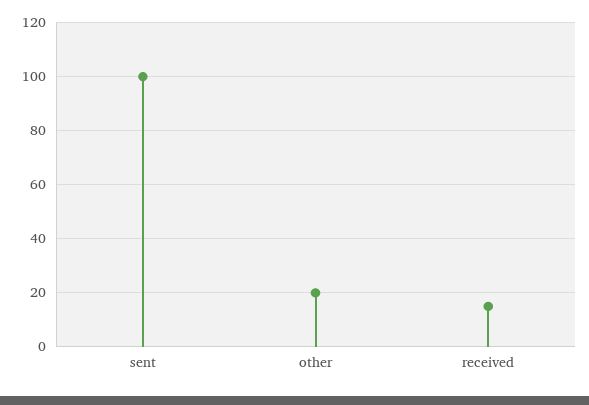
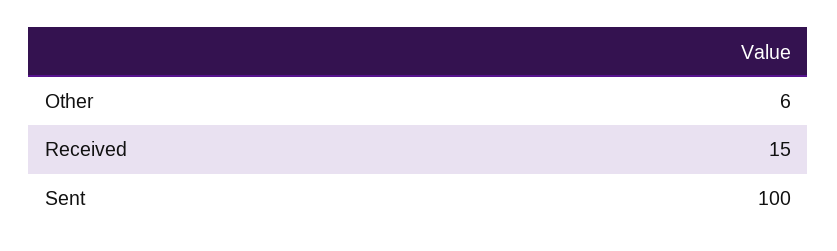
other: 20 -> 6

